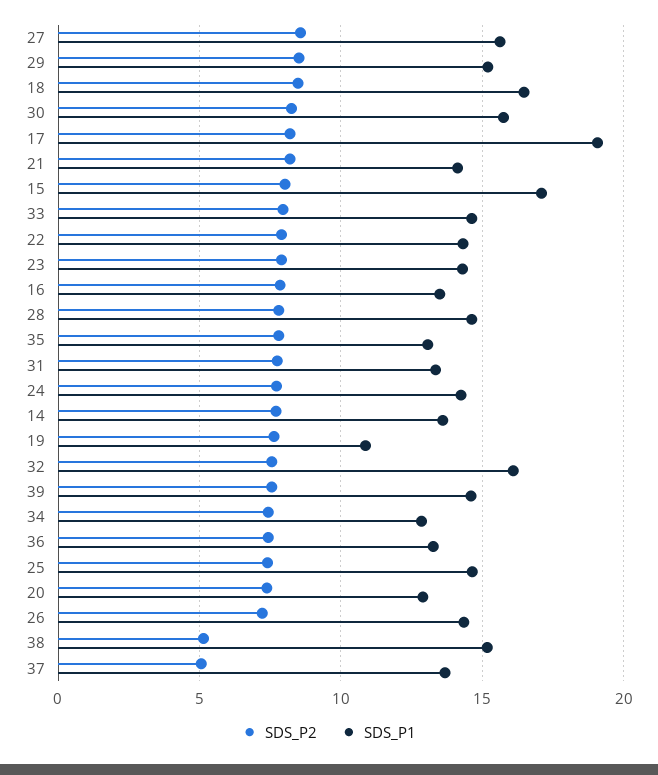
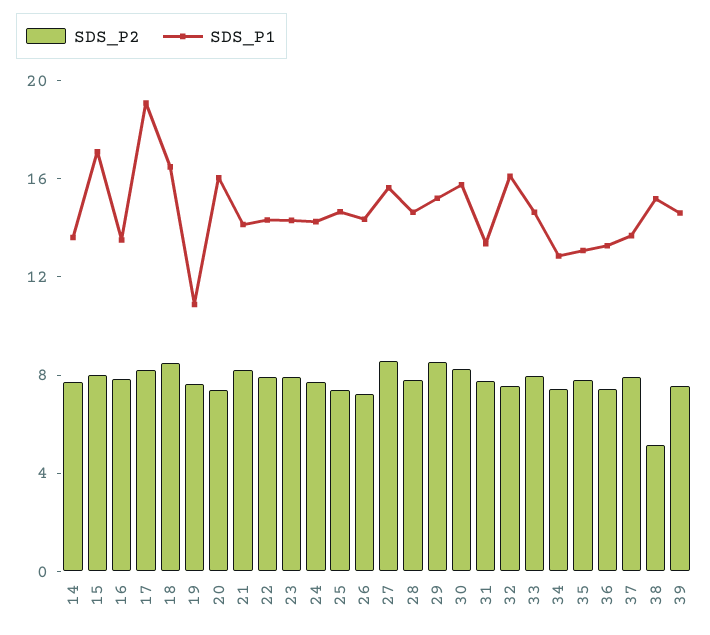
SDS_P1, 20: 13 -> 16
SDS_P2, 37: 5 -> 8

